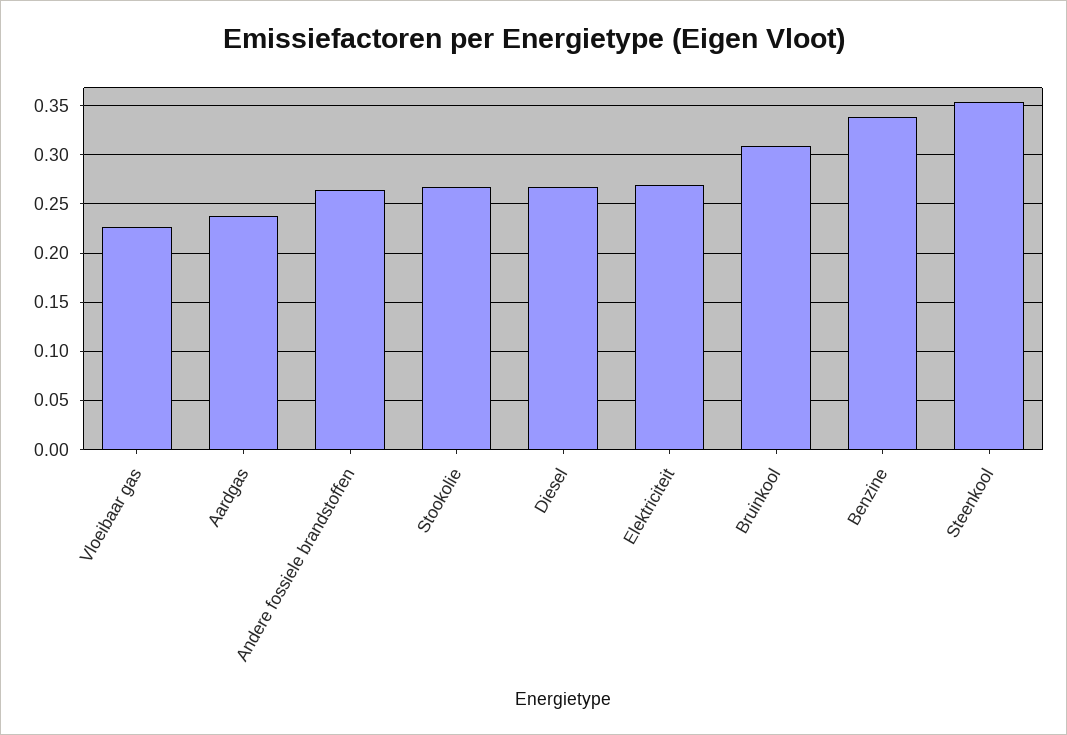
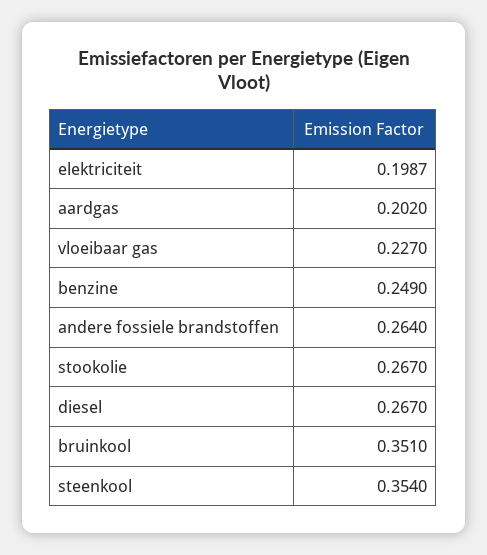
Aardgas: 0.24 -> 0.202
Elektriciteit: 0.27 -> 0.1987
Bruinkool: 0.31 -> 0.351
Benzine: 0.34 -> 0.249

